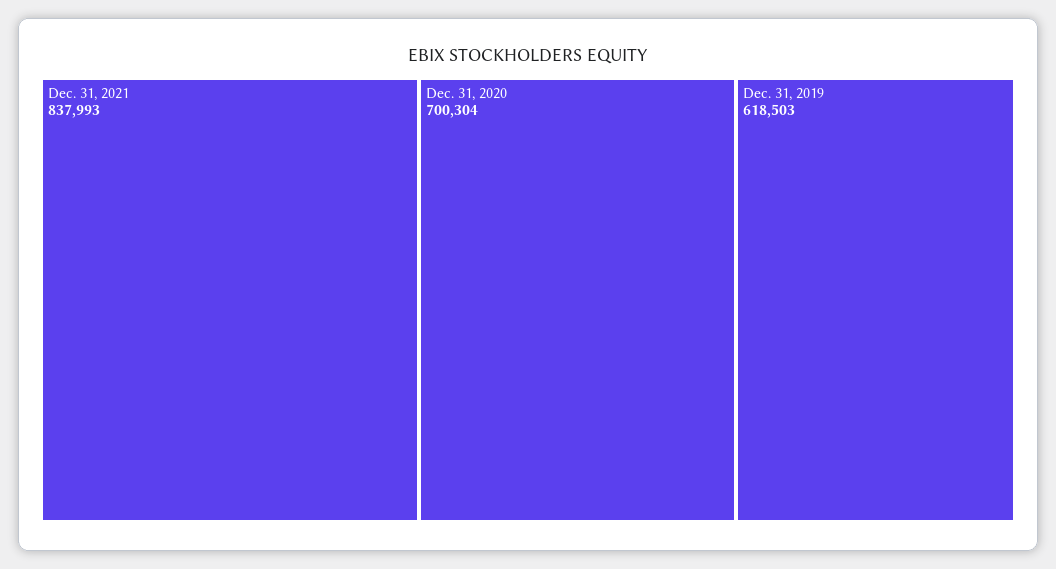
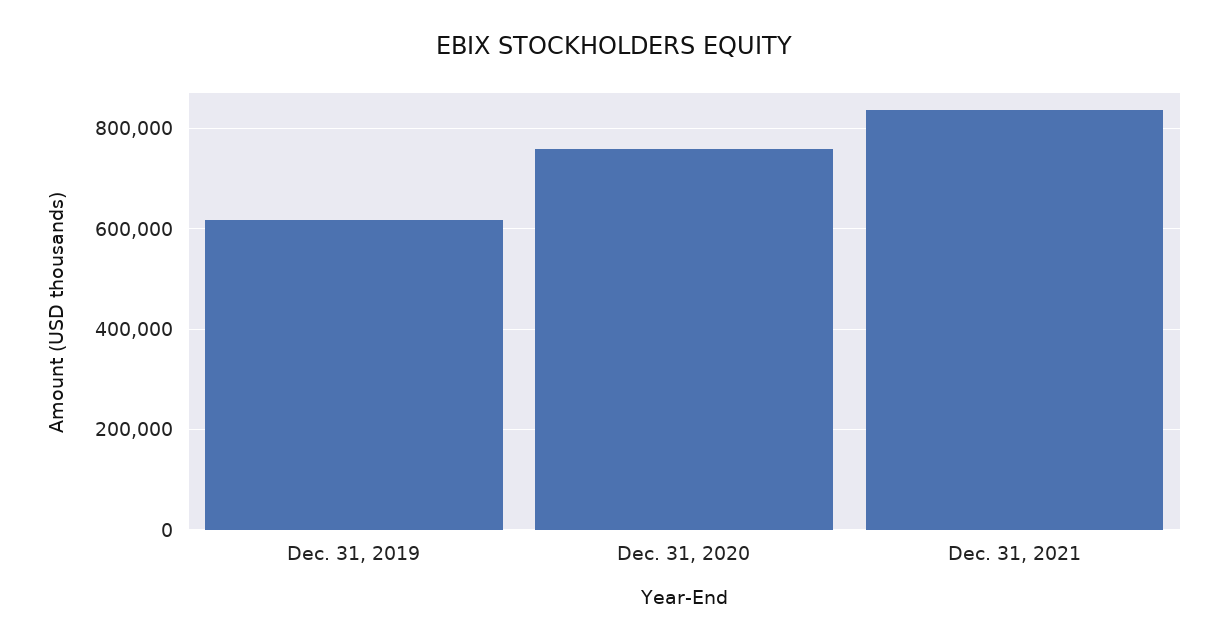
Dec. 31, 2020: 700304 -> 760000

